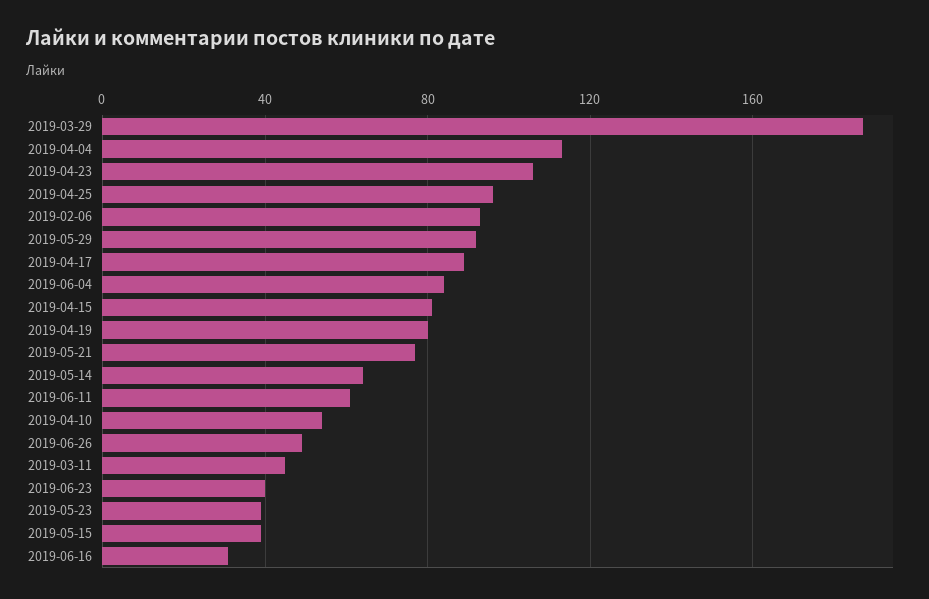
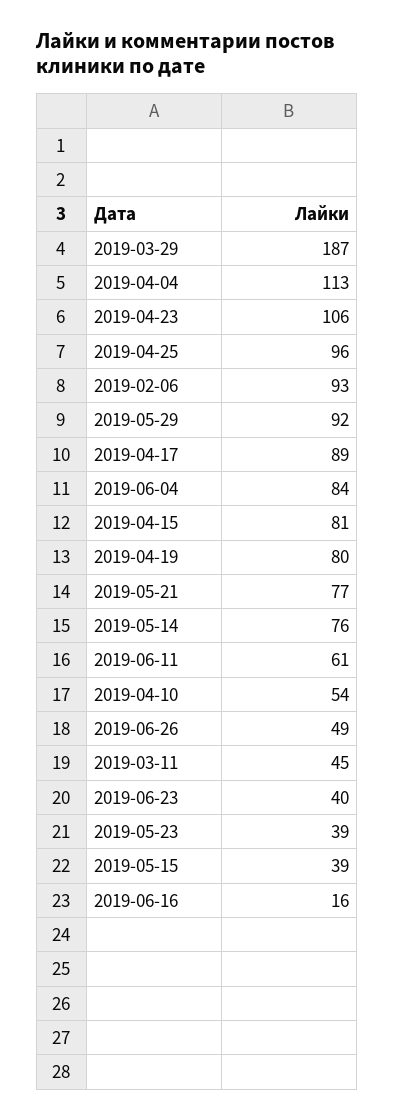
2019-05-14: 65 -> 76
2019-06-16: 30 -> 16

